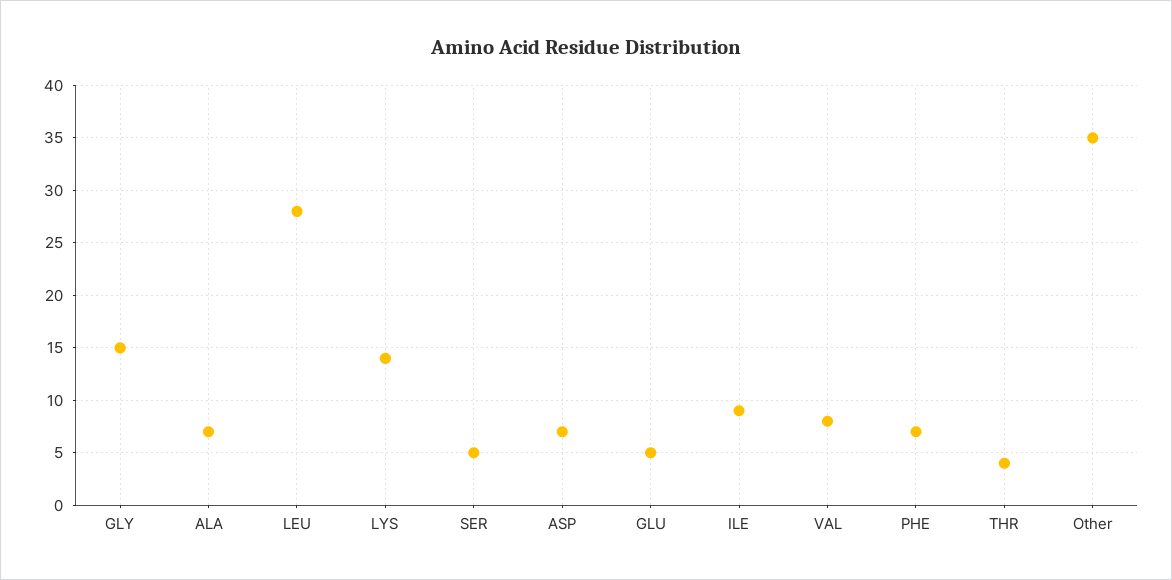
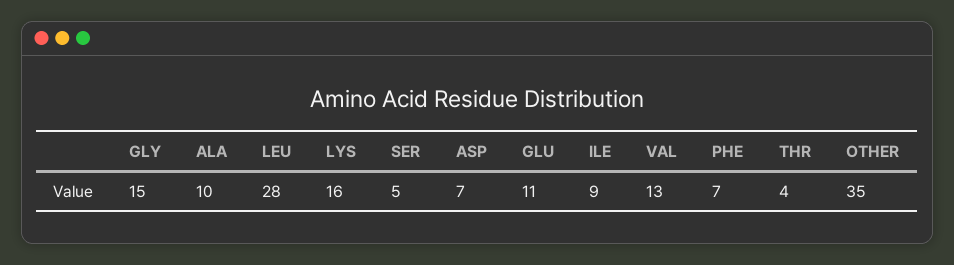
ALA: 7 -> 10
LYS: 14 -> 16
GLU: 5 -> 11
VAL: 8 -> 13

